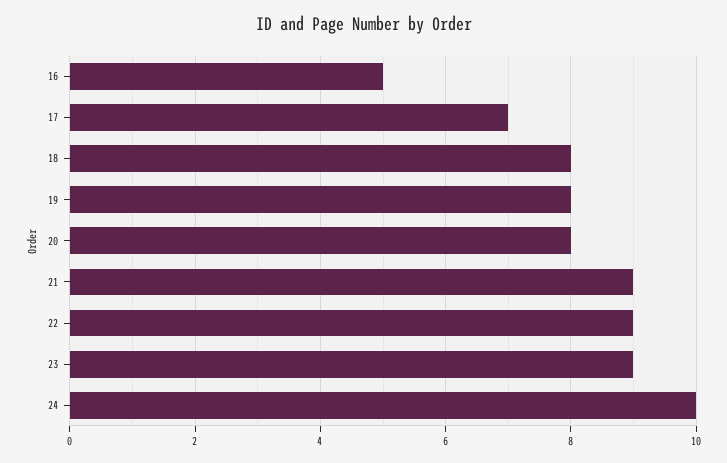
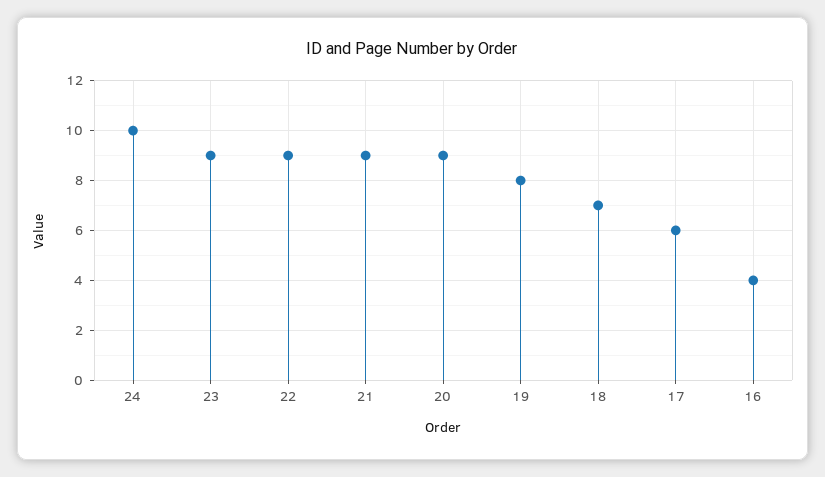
16: 5 -> 4
17: 7 -> 6
18: 8 -> 7
20: 8 -> 9

